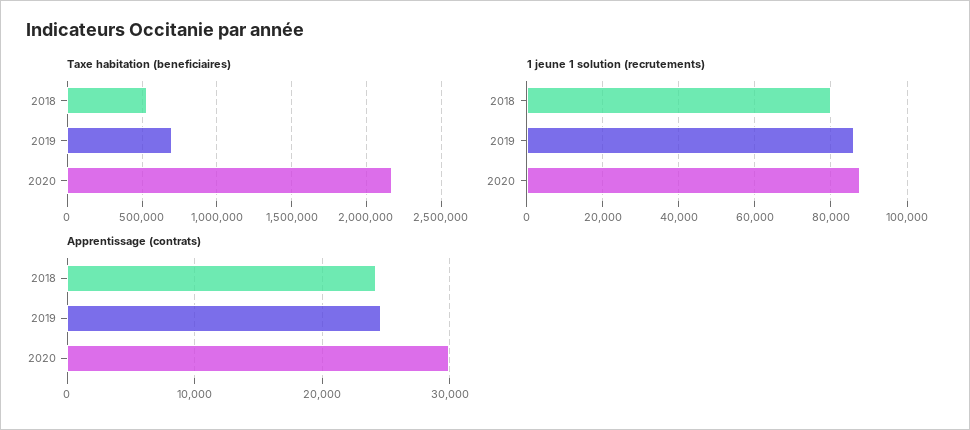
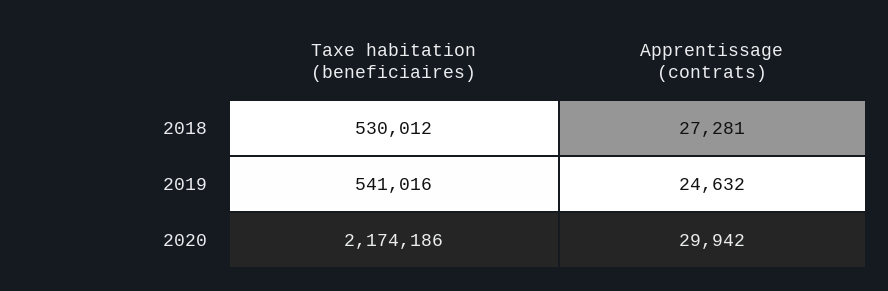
Taxe habitation (beneficiaires), 2019: 700000 -> 541016
1 jeune 1 solution (recrutements), 2018: 80000 -> none
1 jeune 1 solution (recrutements), 2019: 86000 -> none
1 jeune 1 solution (recrutements), 2020: 88000 -> none
Apprentissage (contrats), 2018: 24000 -> 27281

